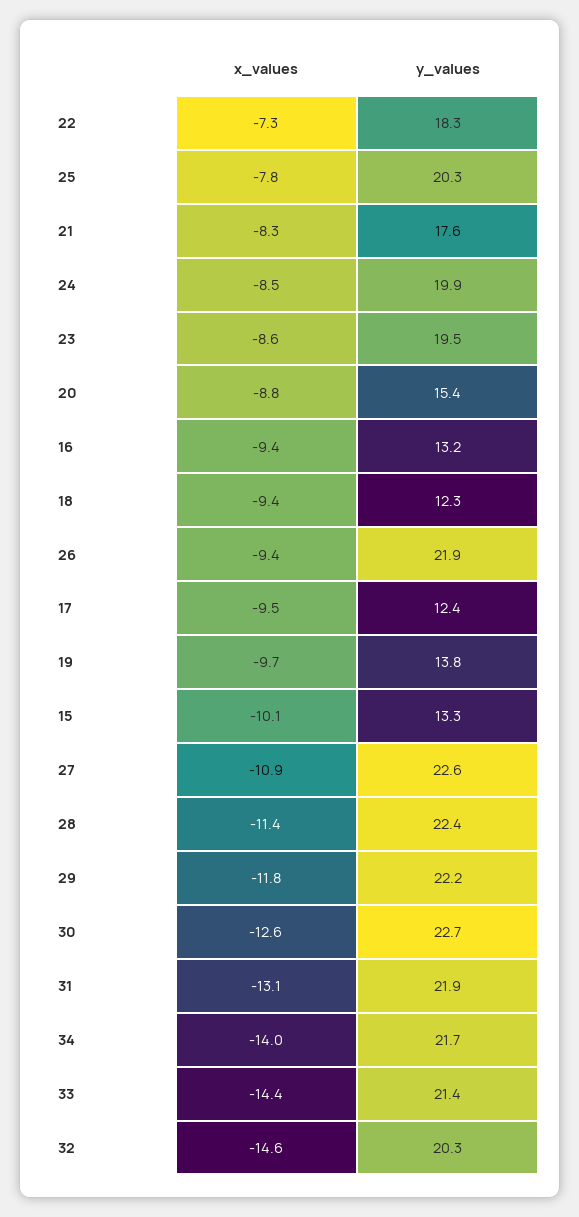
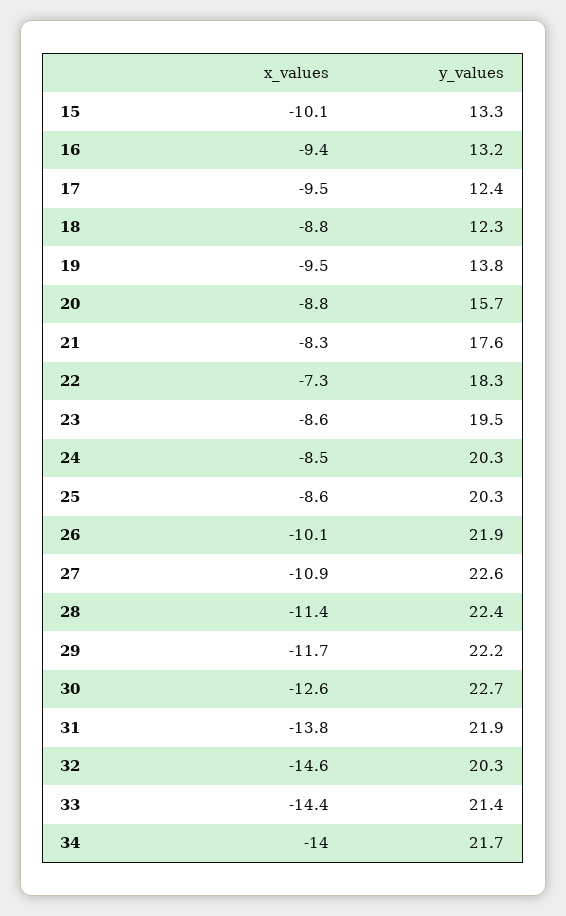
x_values, 25: -7.8 -> -8.6
y_values, 24: 19.9 -> 20.3
y_values, 20: 15.4 -> 15.7
x_values, 18: -9.4 -> -8.8
x_values, 26: -9.4 -> -10.1
x_values, 19: -9.7 -> -9.5
x_values, 29: -11.8 -> -11.7
x_values, 31: -13.1 -> -13.8

